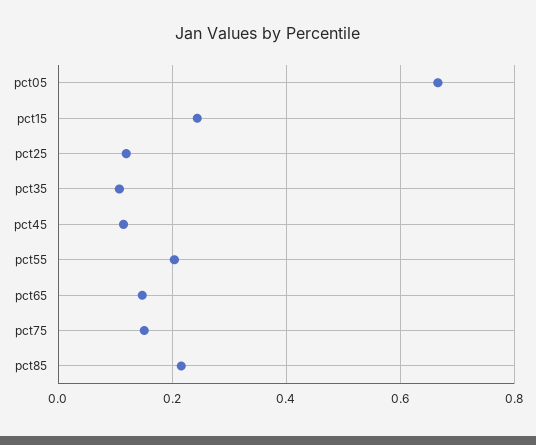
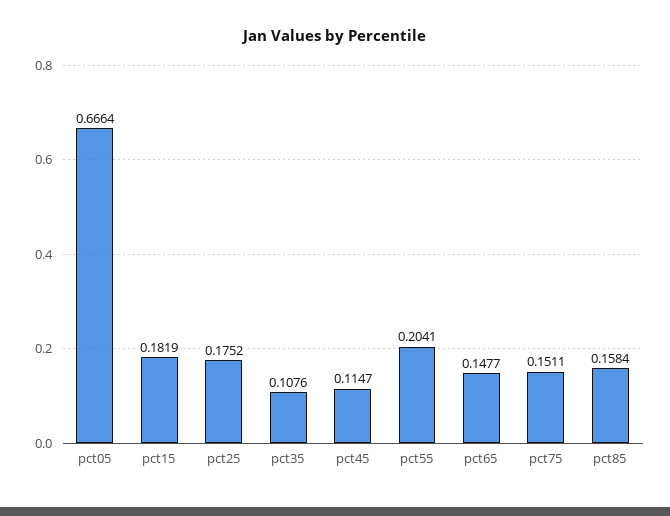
pct15: 0.24 -> 0.1819
pct25: 0.12 -> 0.1752
pct85: 0.22 -> 0.1584

